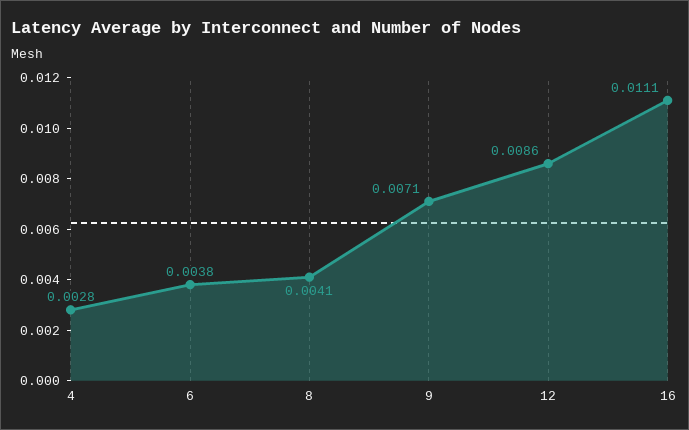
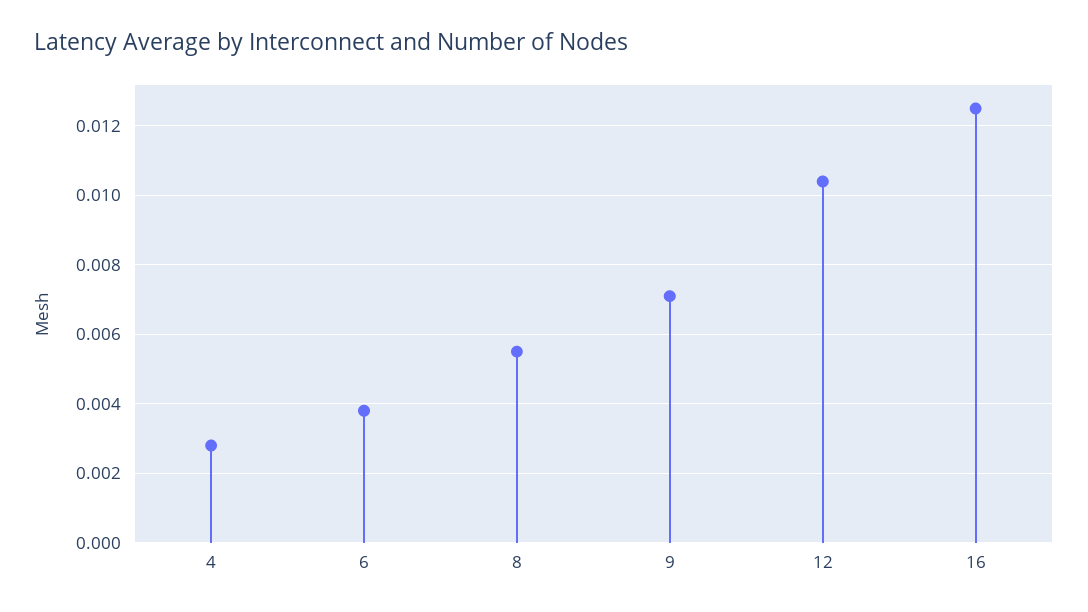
8: 0.0041 -> 0.0055
12: 0.0086 -> 0.0105
16: 0.0111 -> 0.0125

